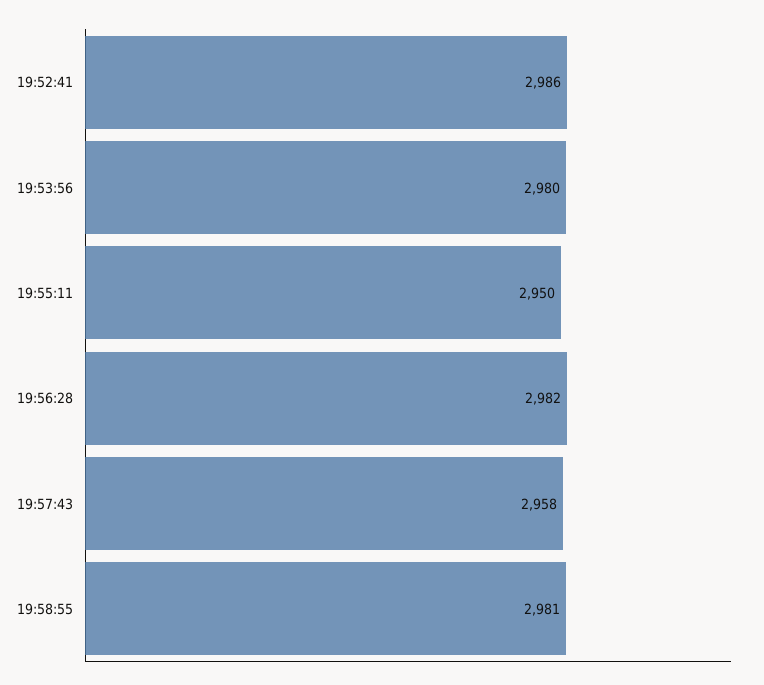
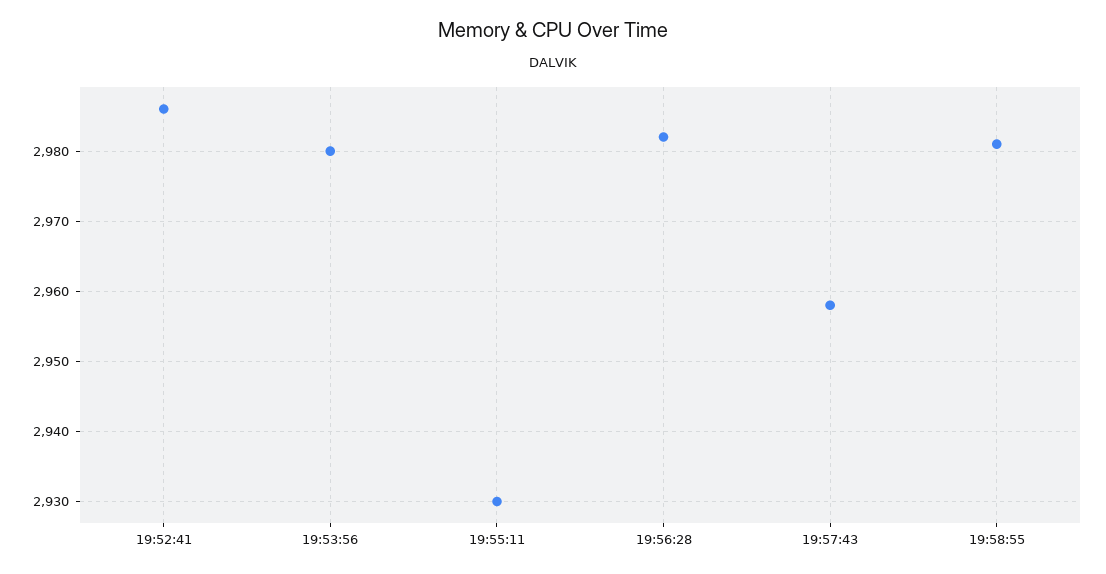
19:55:11: 2950 -> 2930

